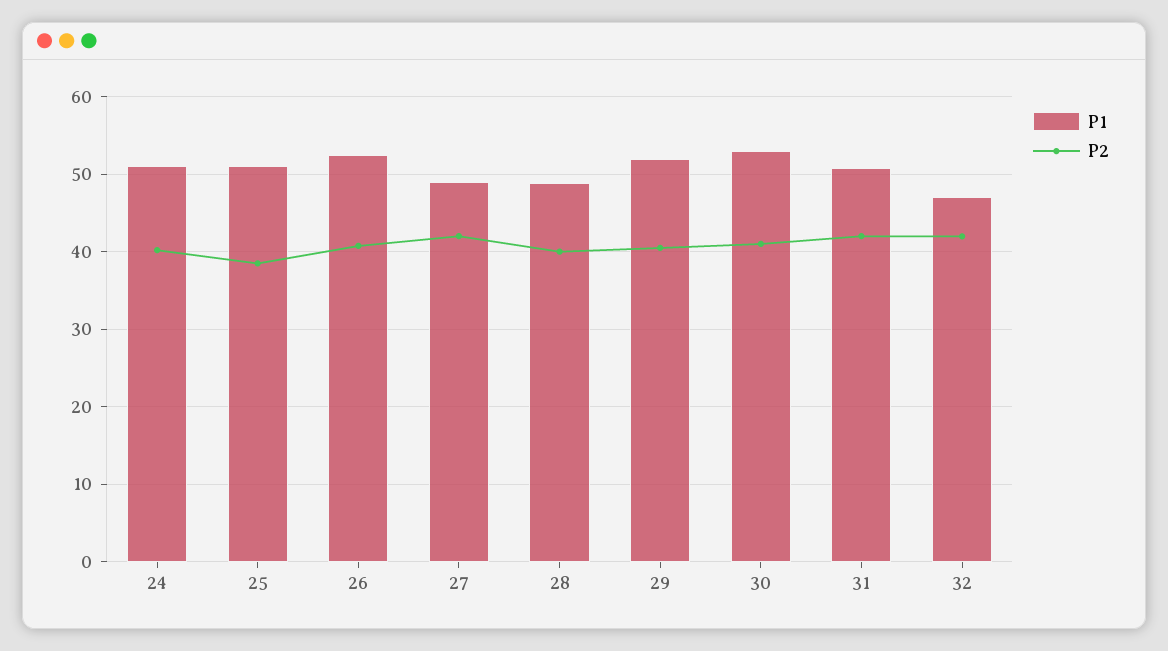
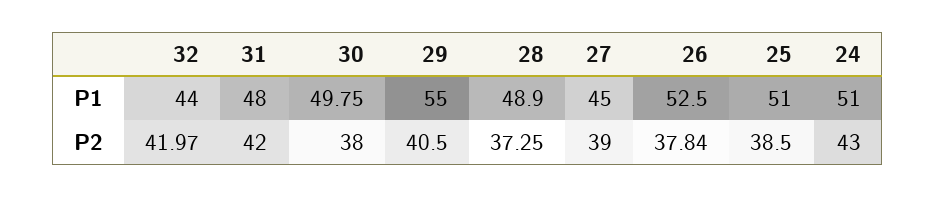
P2, 24: 40 -> 43
P2, 26: 41 -> 37.84
P1, 27: 49 -> 45
P2, 27: 42 -> 39
P2, 28: 40 -> 37.25
P1, 29: 52 -> 55
P1, 30: 53 -> 49.75
P2, 30: 41 -> 38
P1, 31: 51 -> 48
P1, 32: 47 -> 44

